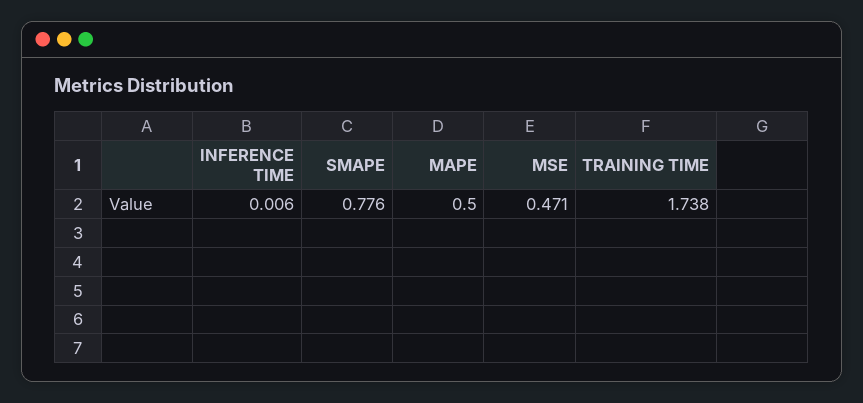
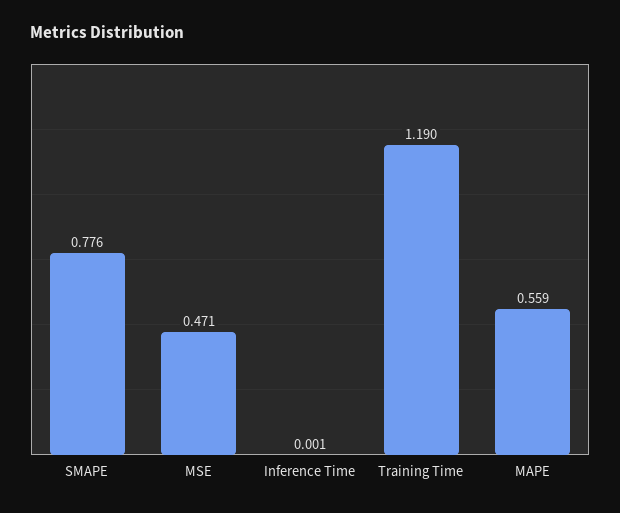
INFERENCE TIME: 0.006 -> 0.001
MAPE: 0.5 -> 0.559
TRAINING TIME: 1.738 -> 1.19

